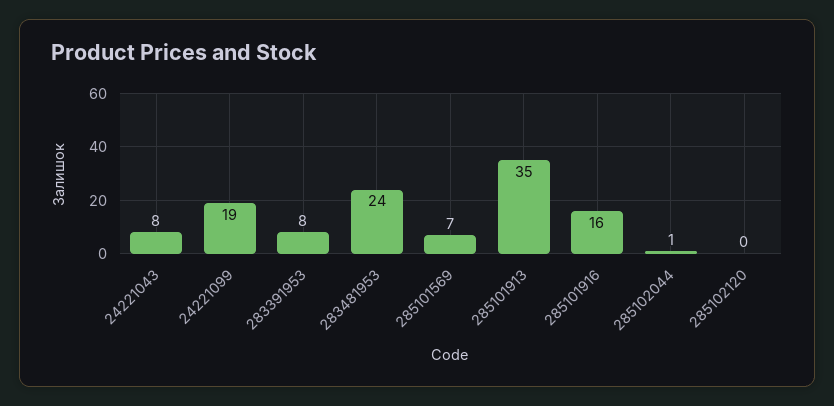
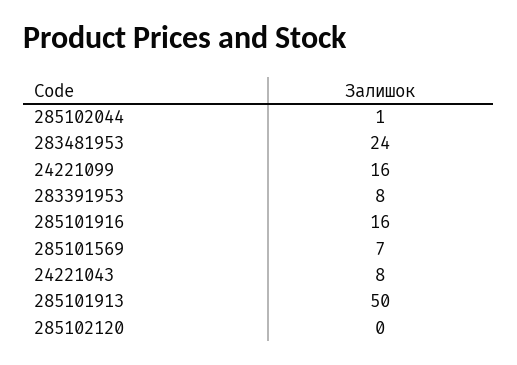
24221099: 19 -> 16
285101913: 35 -> 50

